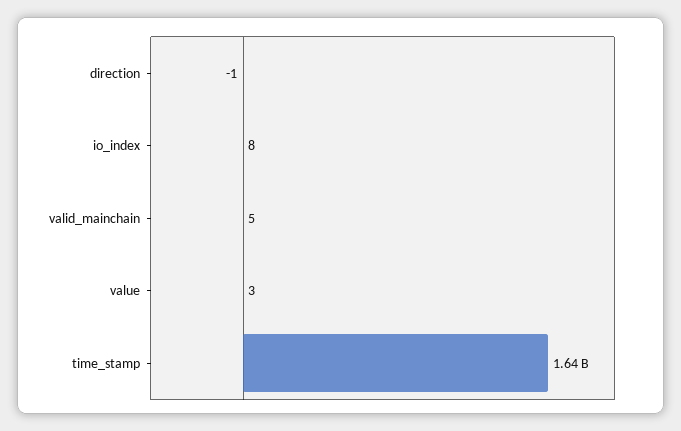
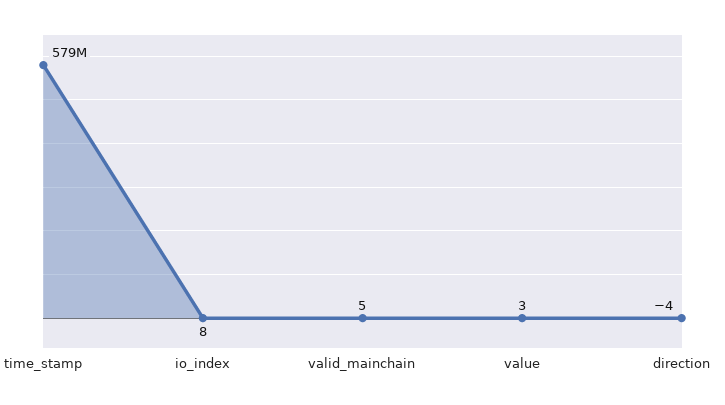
direction: -1 -> -4
time_stamp: 1640000000 -> 579000000

